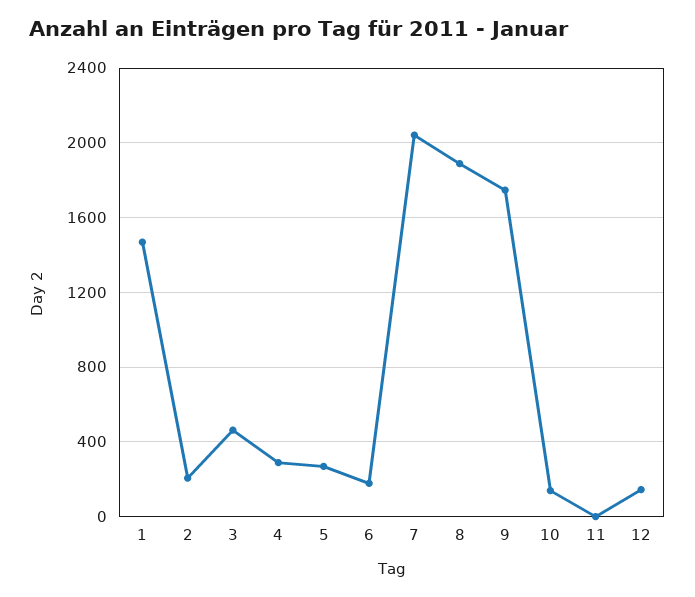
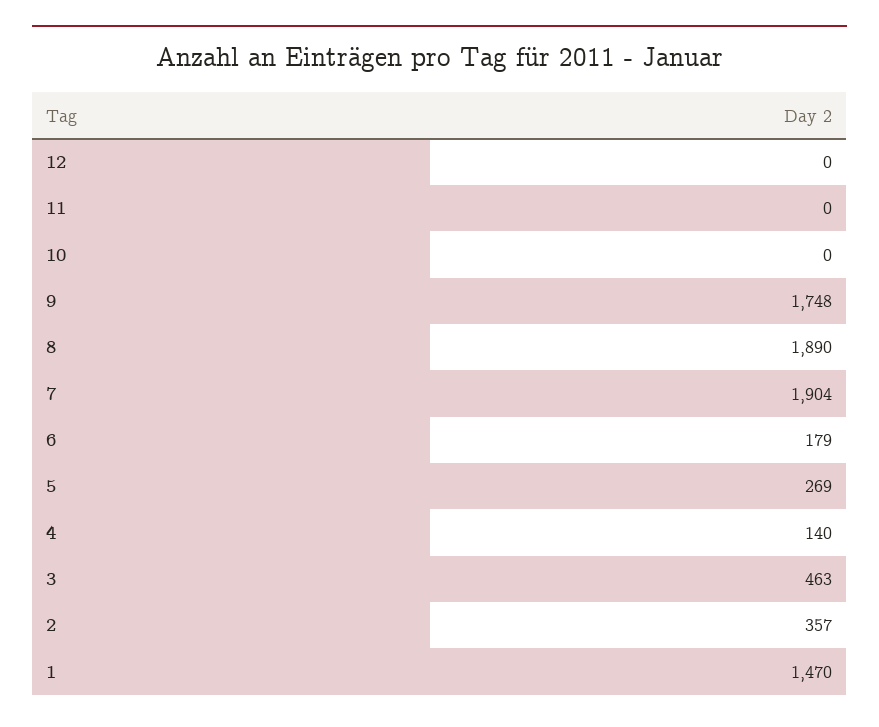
2: 200 -> 357
4: 300 -> 140
7: 2050 -> 1904
10: 150 -> 0
12: 150 -> 0

